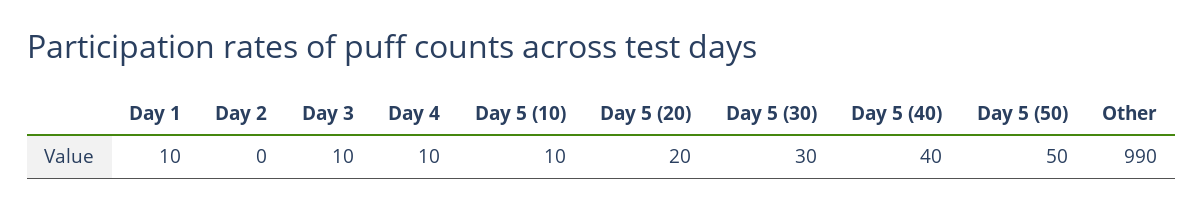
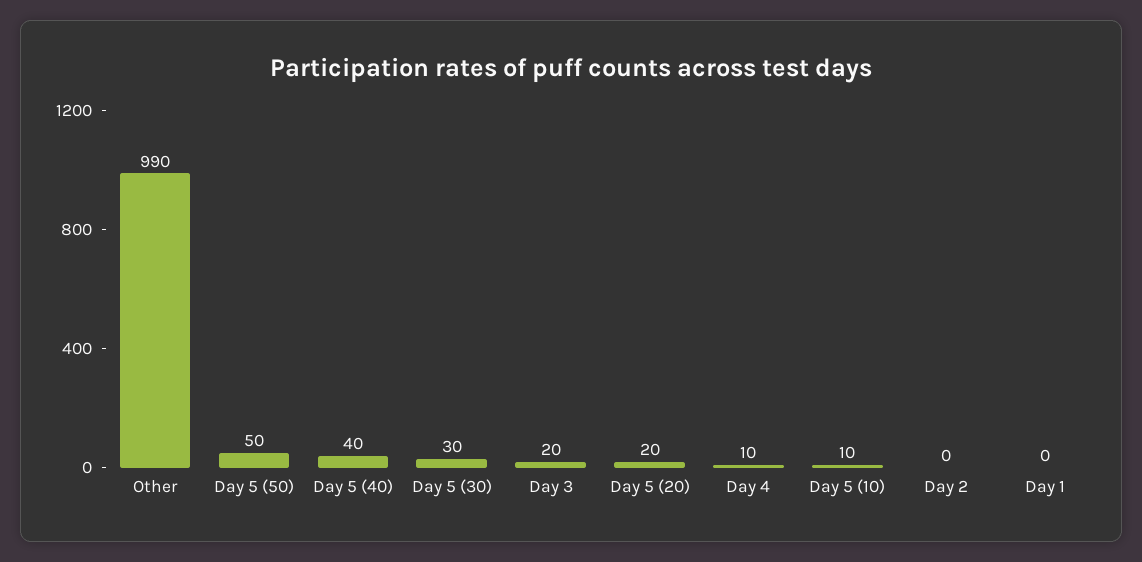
Day 1: 10 -> 0
Day 3: 10 -> 20

